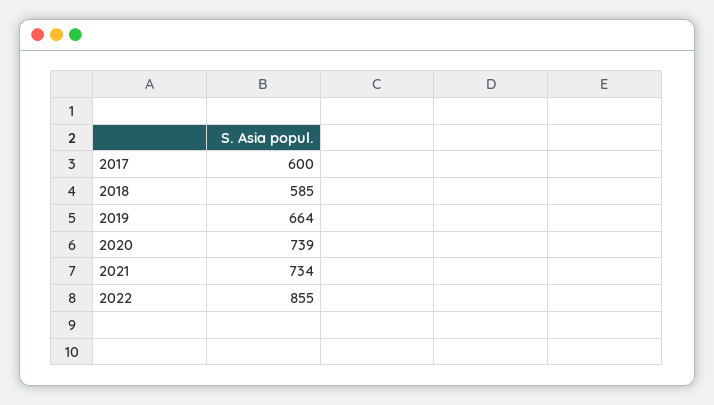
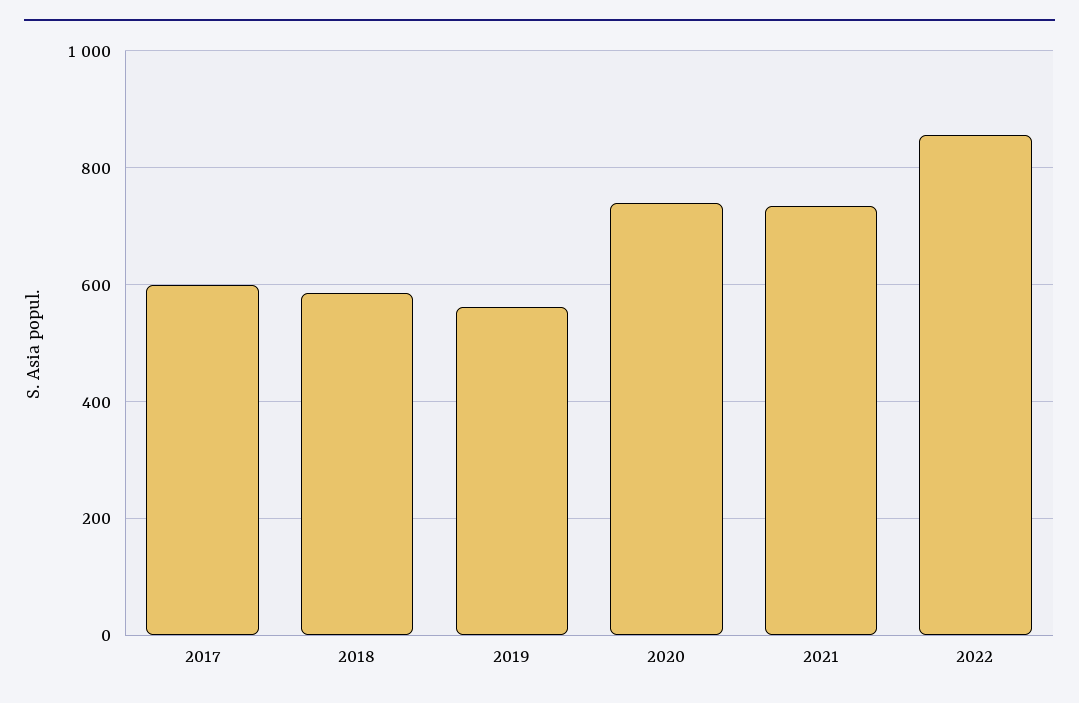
2019: 664 -> 560

